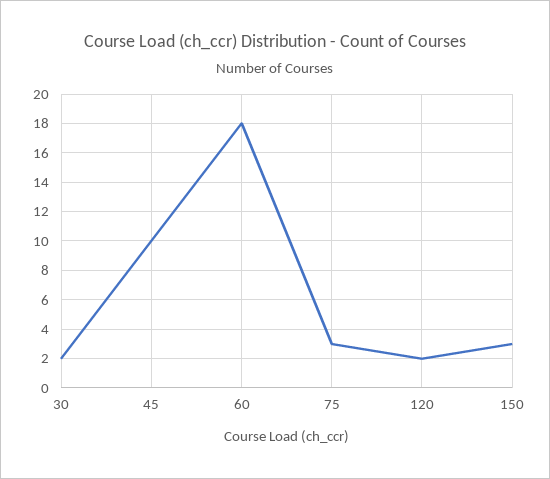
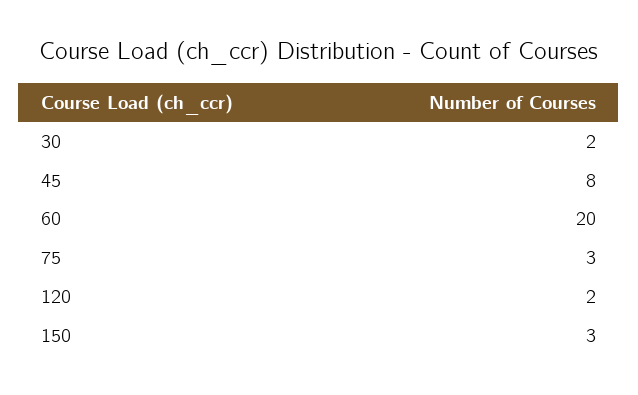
45: 10 -> 8
60: 18 -> 20

